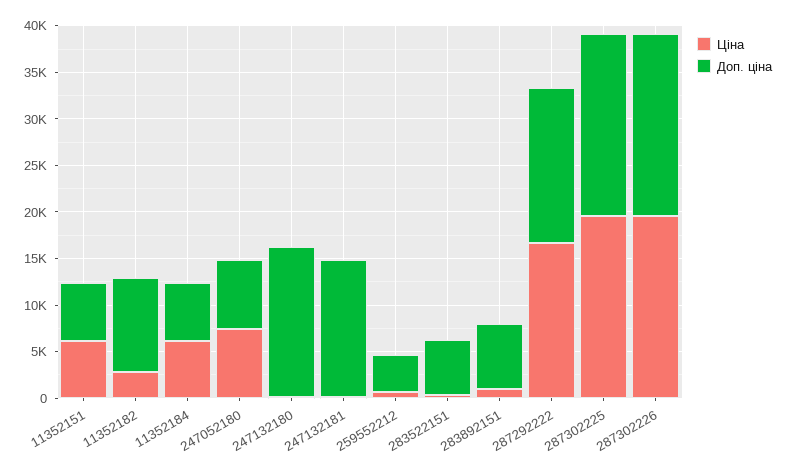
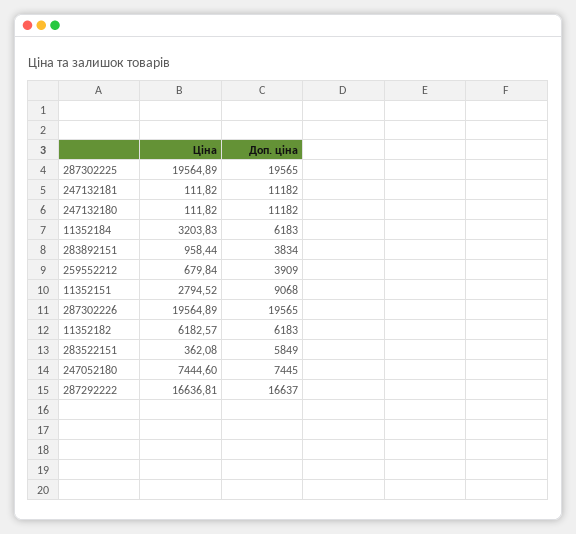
Ціна, 11352151: 6000 -> 2794.52
Доп. ціна, 11352151: 6000 -> 9068
Ціна, 11352182: 3000 -> 6182.57
Доп. ціна, 11352182: 10000 -> 6183
Ціна, 11352184: 6000 -> 3203.83
Доп. ціна, 247132180: 16000 -> 11182
Доп. ціна, 247132181: 15000 -> 11182
Доп. ціна, 283892151: 7000 -> 3834

